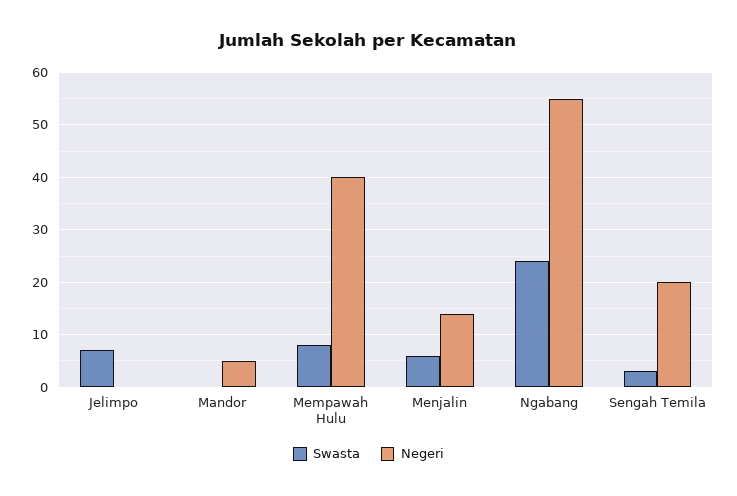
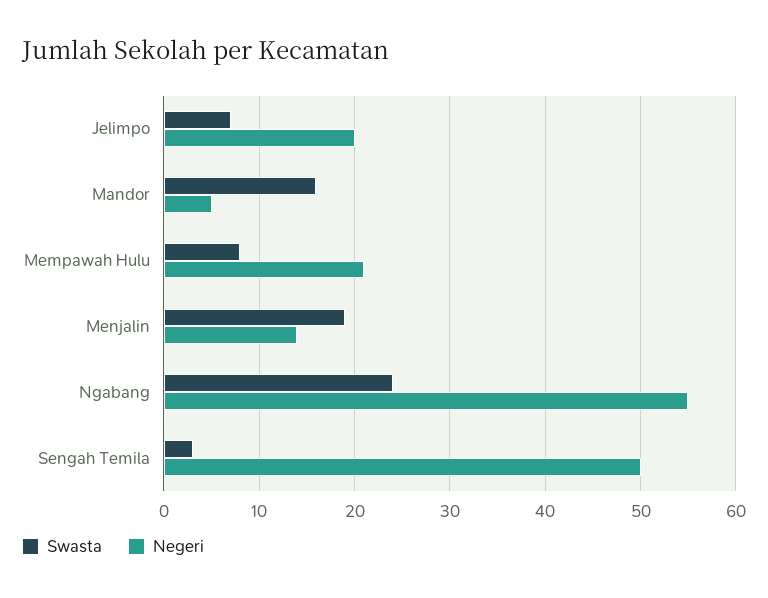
Negeri, Jelimpo: 0 -> 20
Swasta, Mandor: 0 -> 16
Negeri, Mempawah Hulu: 40 -> 21
Swasta, Menjalin: 5 -> 19
Negeri, Sengah Temila: 20 -> 50

